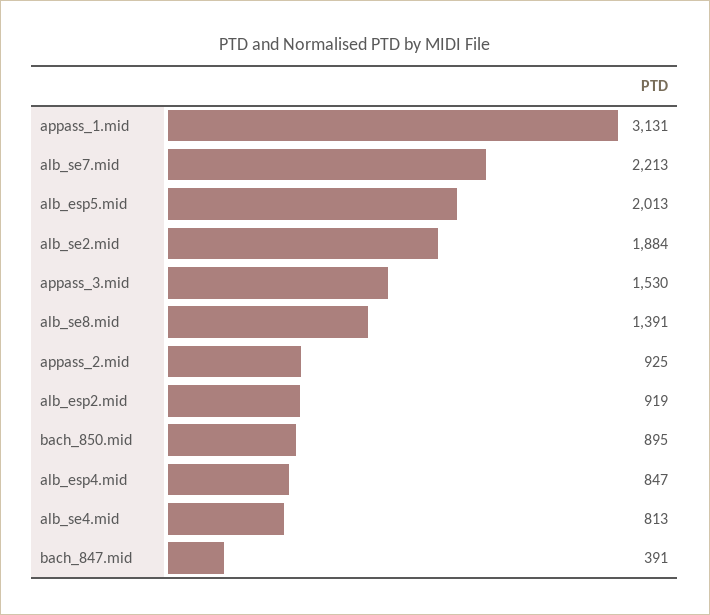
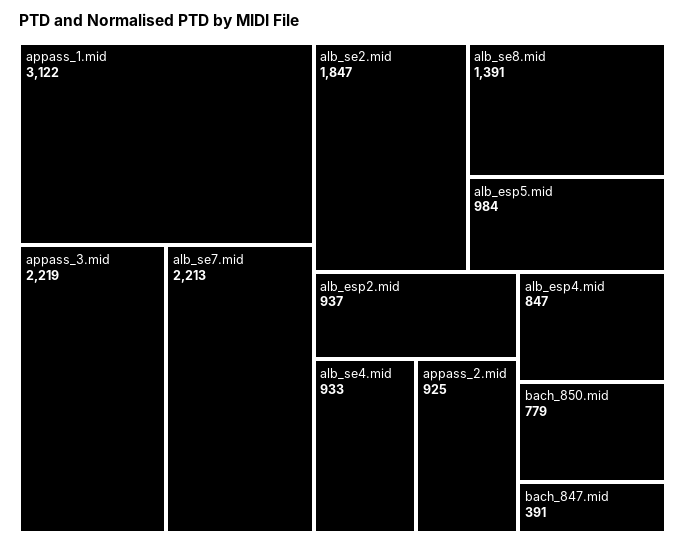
appass_1.mid: 3131 -> 3122
alb_esp5.mid: 2013 -> 984
alb_se2.mid: 1884 -> 1847
appass_3.mid: 1530 -> 2219
alb_esp2.mid: 919 -> 937
bach_850.mid: 895 -> 779
alb_se4.mid: 813 -> 933

